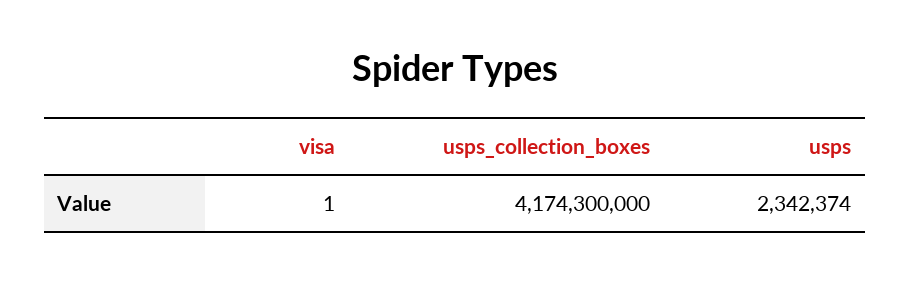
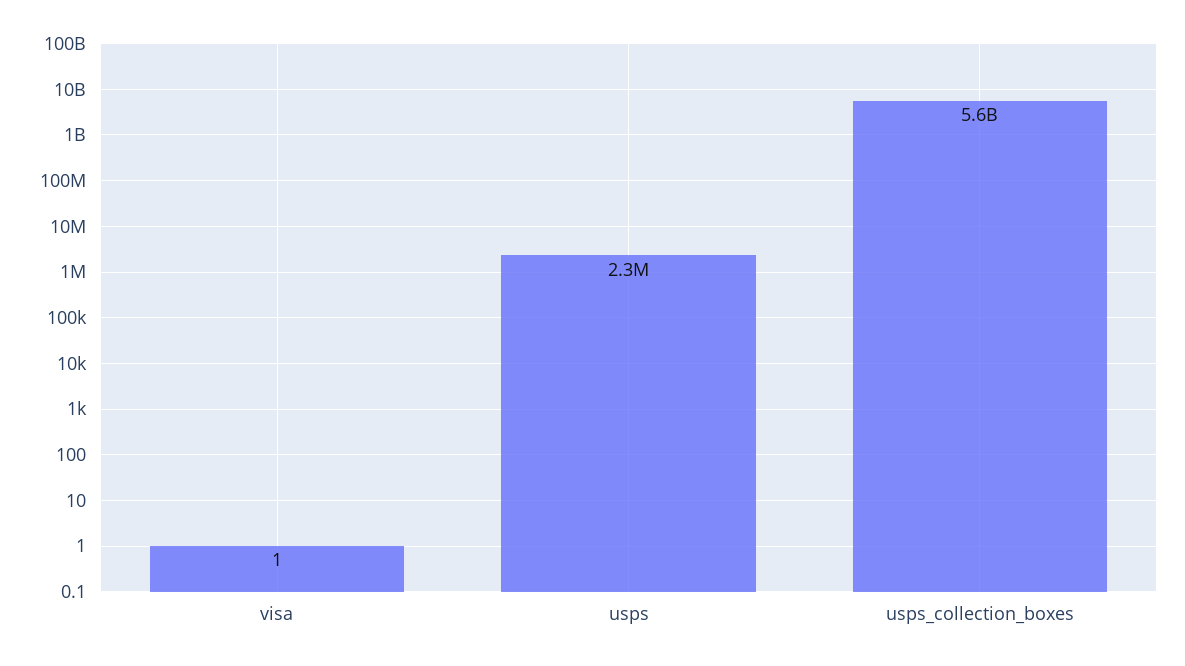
usps_collection_boxes: 4174300000 -> 5600000000

